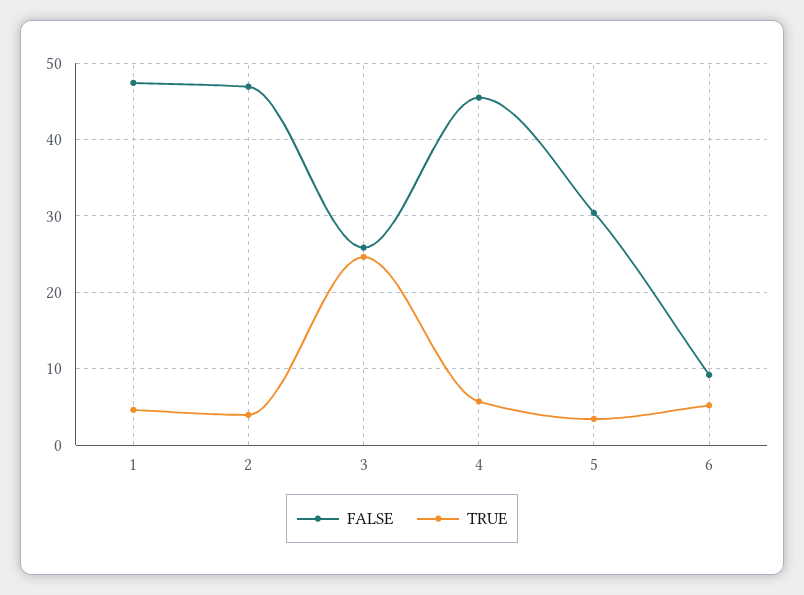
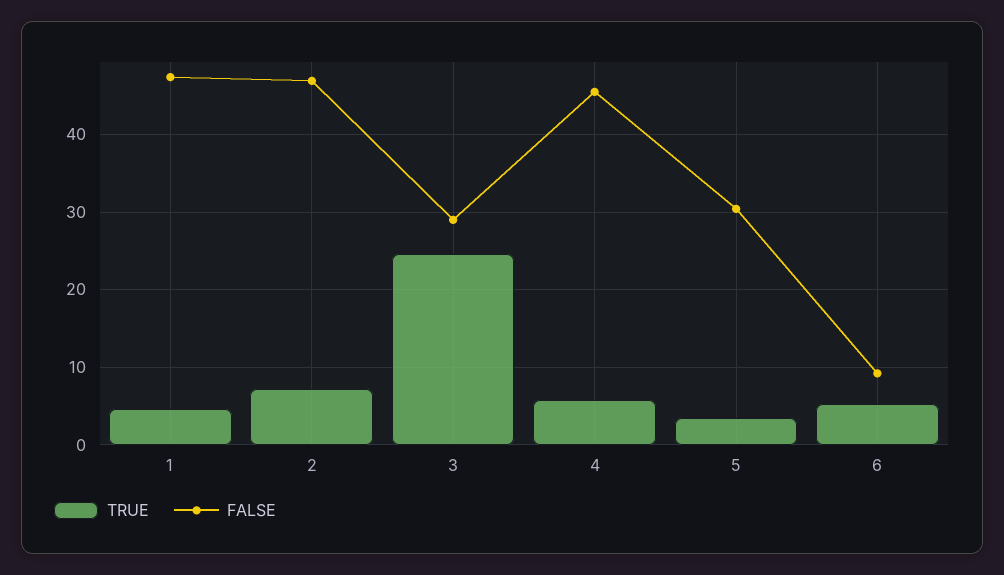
TRUE, 2: 4 -> 7
FALSE, 3: 26 -> 29

